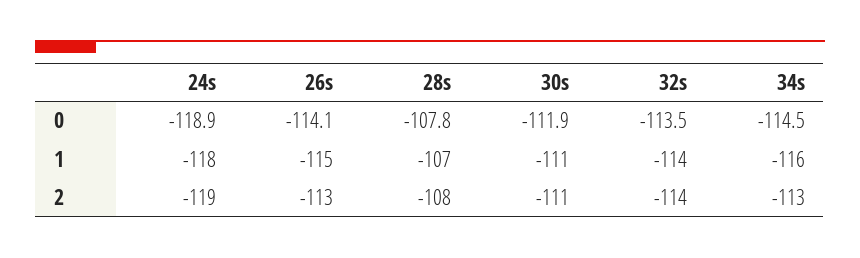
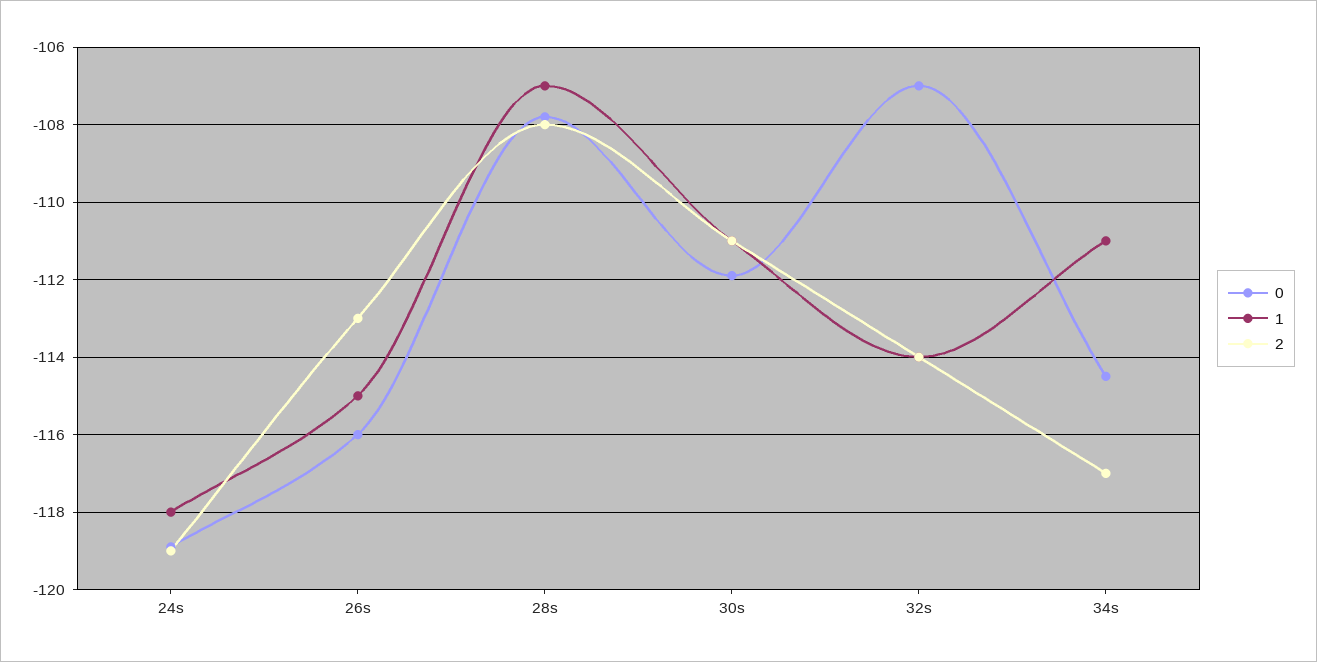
0, 26s: -114.1 -> -116
0, 32s: -113.5 -> -107
1, 34s: -116 -> -111
2, 34s: -113 -> -117

